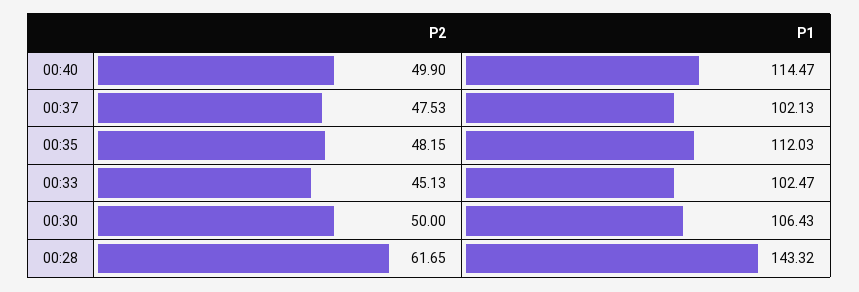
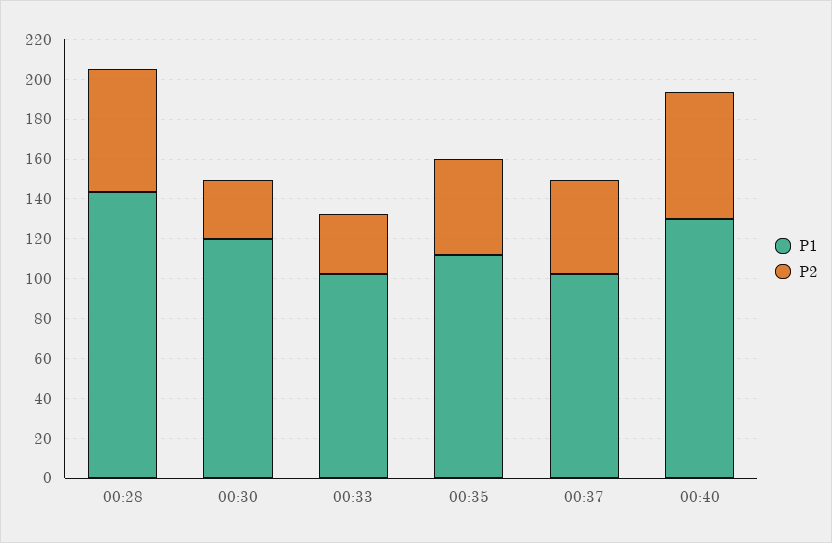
P2, 00:40: 49.9 -> 65
P1, 00:40: 114.47 -> 130
P2, 00:33: 45.13 -> 30
P2, 00:30: 50 -> 30
P1, 00:30: 106.43 -> 120

